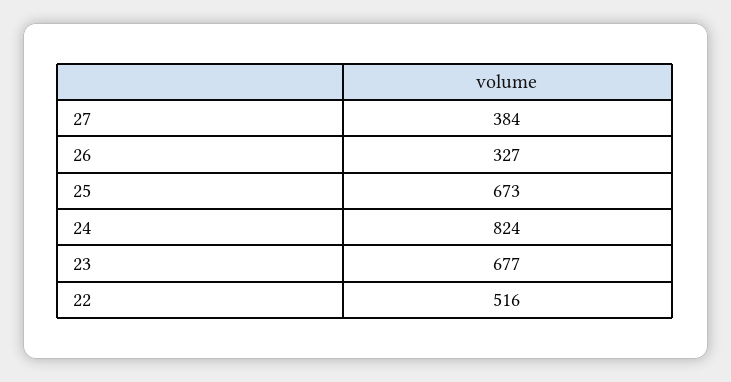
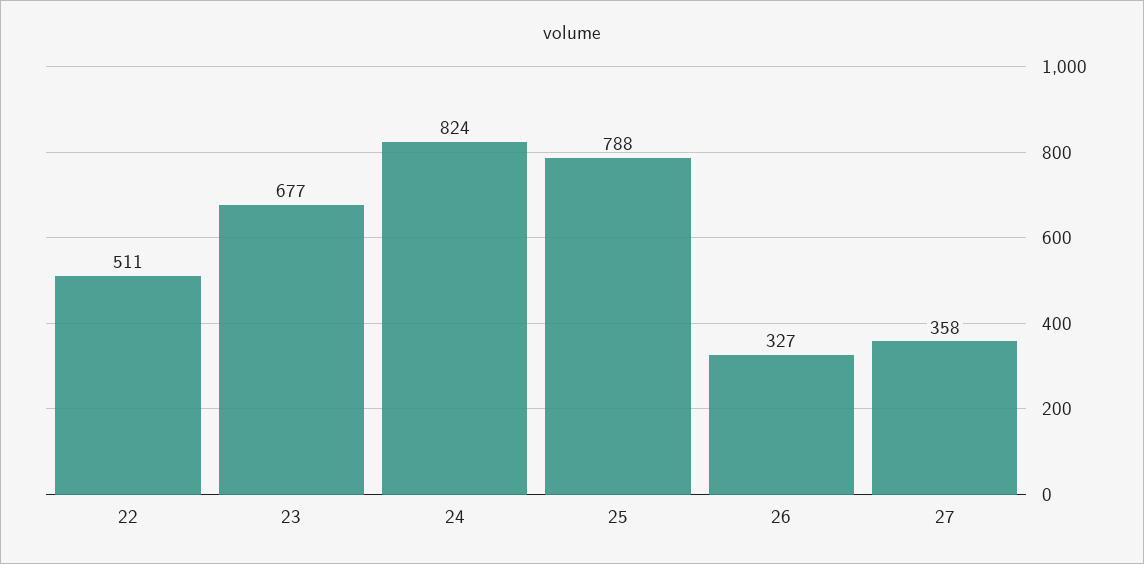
27: 384 -> 358
25: 673 -> 788
22: 516 -> 511

